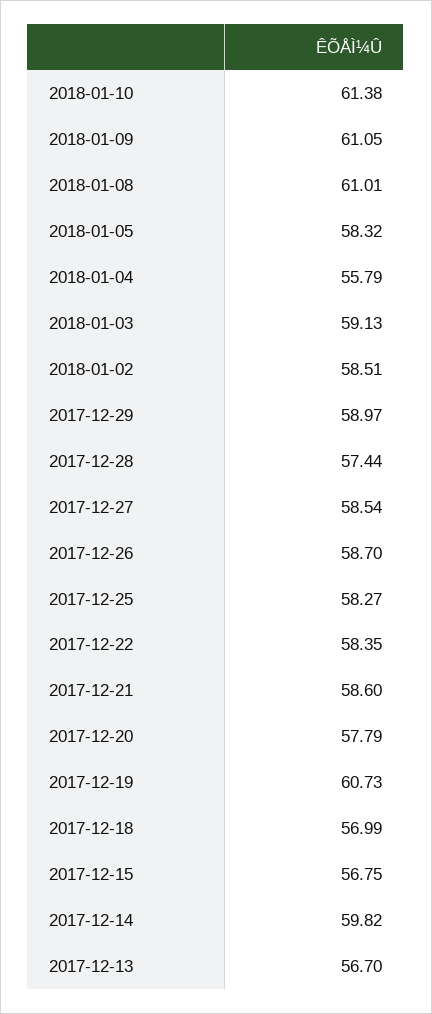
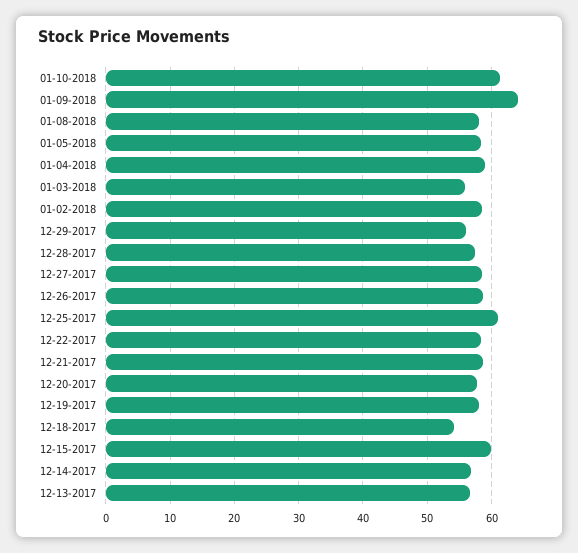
2018-01-09: 61.05 -> 64
2018-01-08: 61.01 -> 58
2018-01-04: 55.79 -> 59
2018-01-03: 59.13 -> 56
2017-12-29: 58.97 -> 56
2017-12-25: 58.27 -> 61
2017-12-19: 60.73 -> 58
2017-12-18: 56.99 -> 54
2017-12-15: 56.75 -> 60
2017-12-14: 59.82 -> 57

